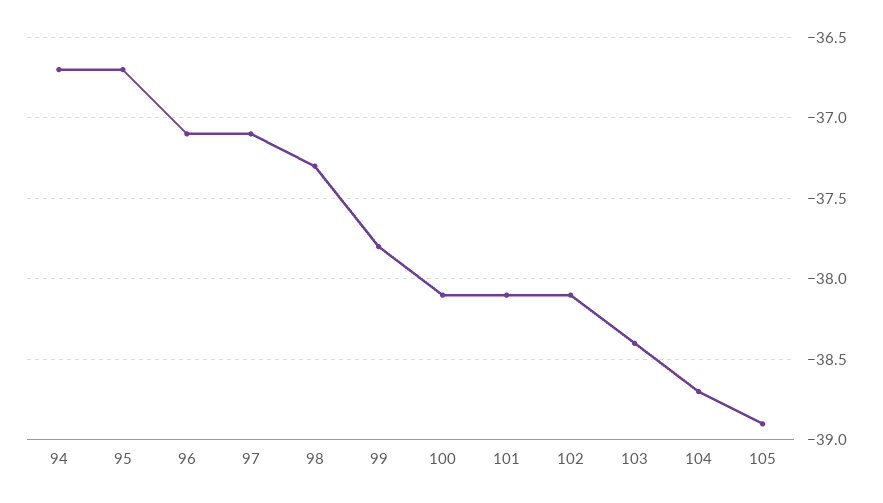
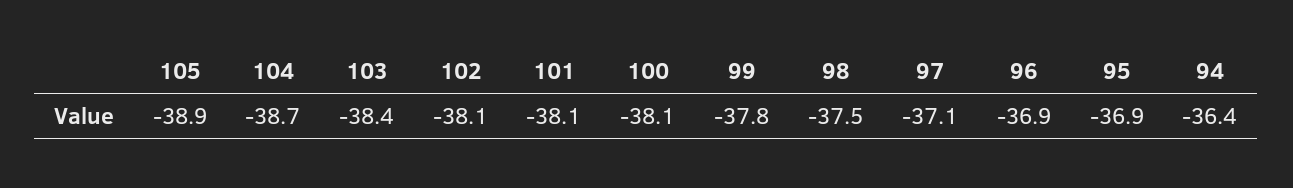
94: -36.7 -> -36.4
95: -36.7 -> -36.9
96: -37.1 -> -36.9
98: -37.3 -> -37.5

